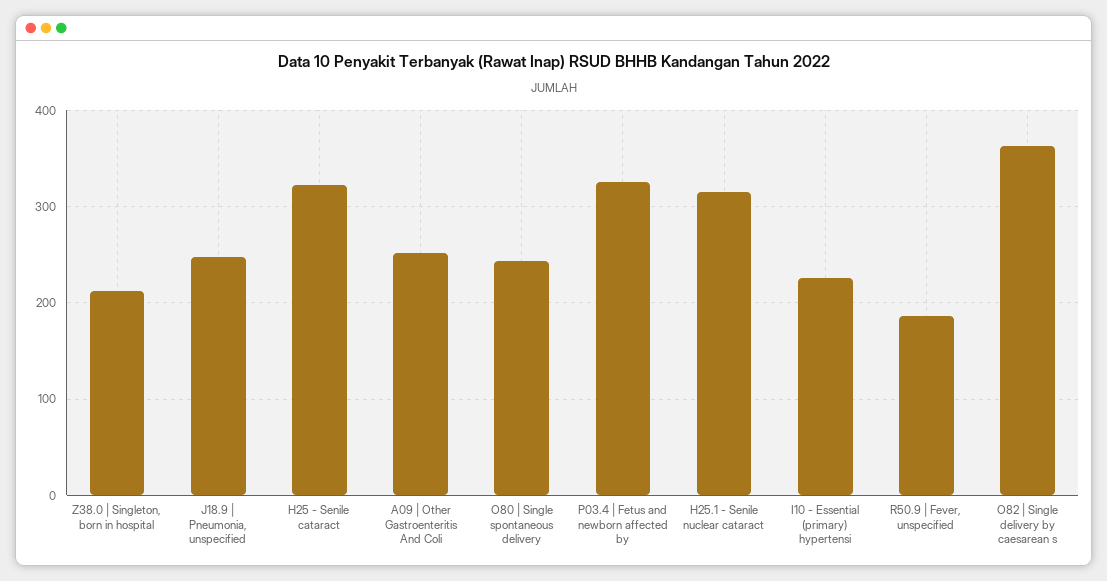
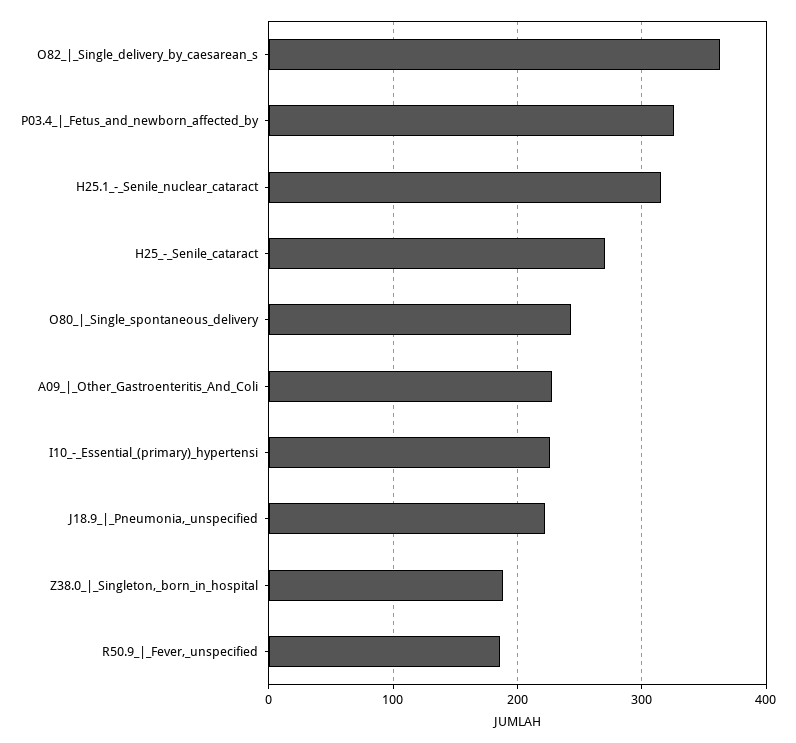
Z38.0 | Singleton, born in hospital: 210 -> 190
J18.9 | Pneumonia, unspecified: 250 -> 220
H25 - Senile cataract: 320 -> 270
A09 | Other Gastroenteritis And Coli: 250 -> 230

